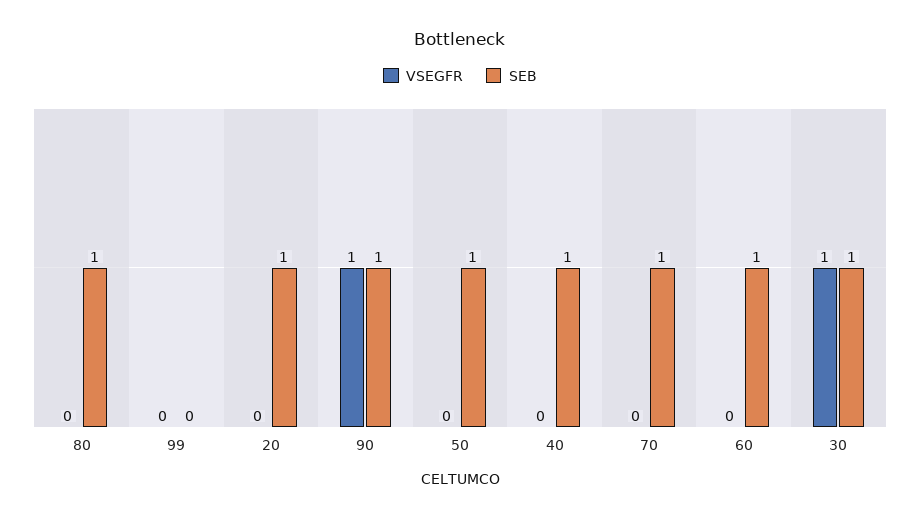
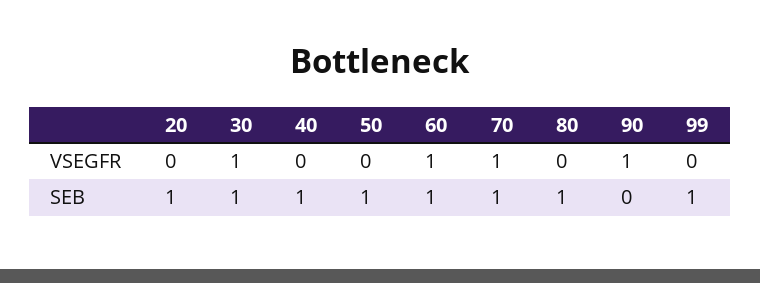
SEB, 99: 0 -> 1
SEB, 90: 1 -> 0
VSEGFR, 70: 0 -> 1
VSEGFR, 60: 0 -> 1

